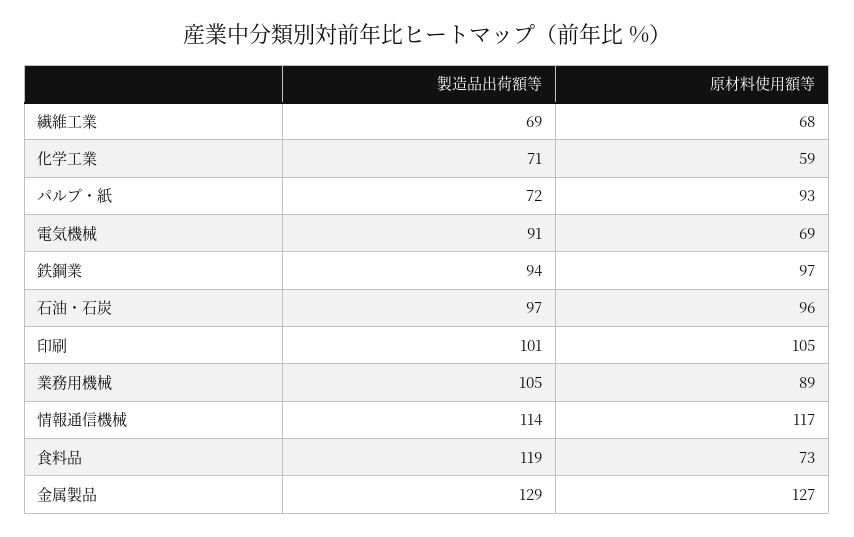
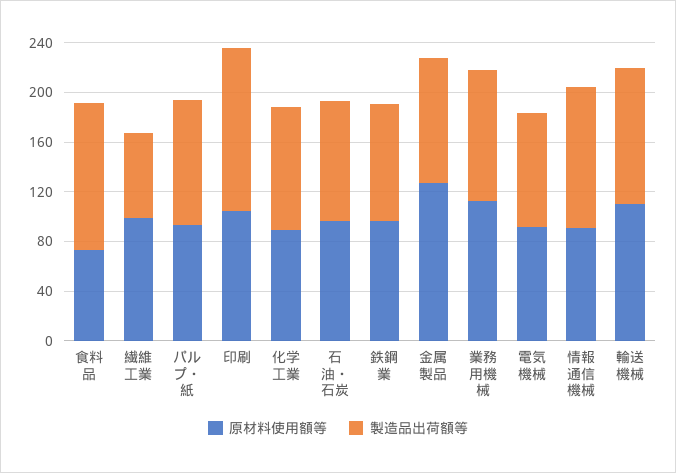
原材料使用額等, 繊維工業: 68 -> 100
製造品出荷額等, 化学工業: 71 -> 100
原材料使用額等, 化学工業: 59 -> 90
製造品出荷額等, パルプ・紙: 72 -> 100
原材料使用額等, 電気機械: 69 -> 90
製造品出荷額等, 印刷: 101 -> 130
原材料使用額等, 業務用機械: 89 -> 110
原材料使用額等, 情報通信機械: 117 -> 90
製造品出荷額等, 金属製品: 129 -> 100
原材料使用額等, 輸送機械: none -> 110
製造品出荷額等, 輸送機械: none -> 110

